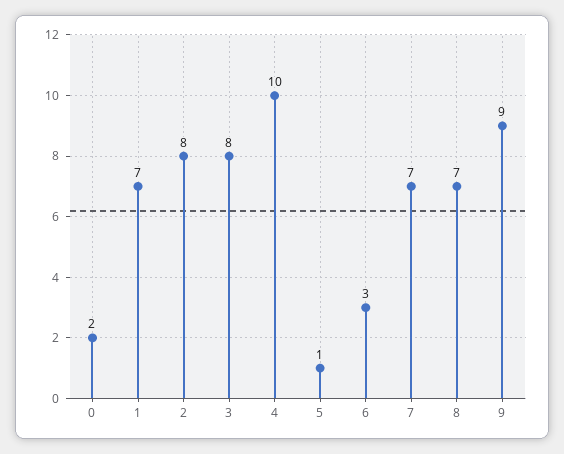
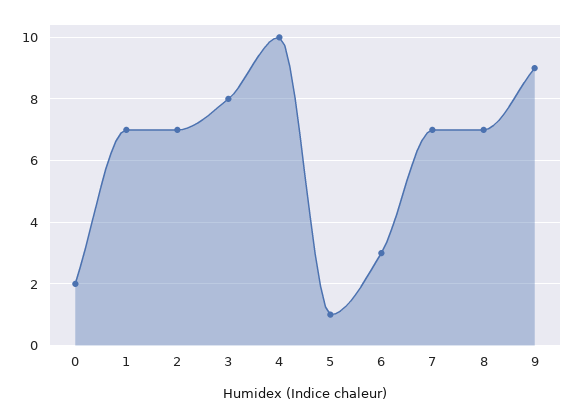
2: 8 -> 7

